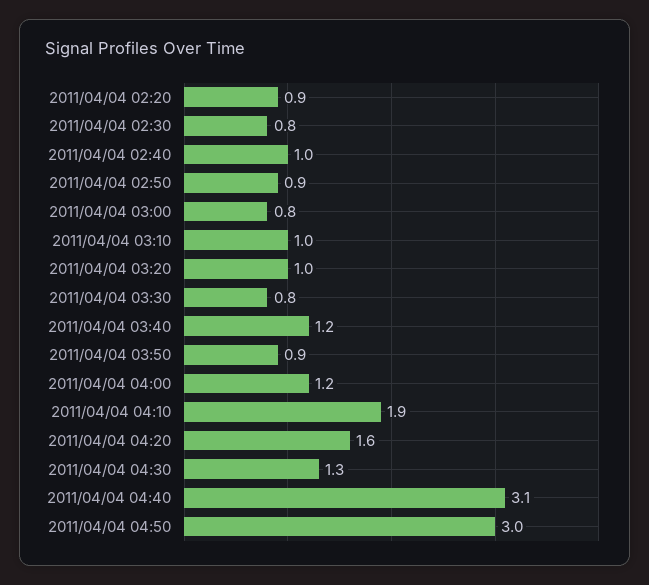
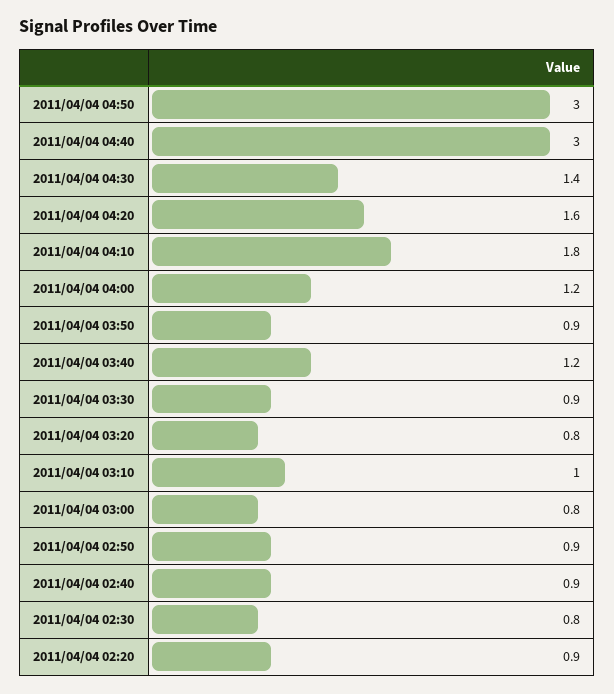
2011/04/04 02:40: 1 -> 0.9
2011/04/04 03:20: 1 -> 0.8
2011/04/04 03:30: 0.8 -> 0.9
2011/04/04 04:10: 1.9 -> 1.8
2011/04/04 04:30: 1.3 -> 1.4
2011/04/04 04:40: 3.1 -> 3

